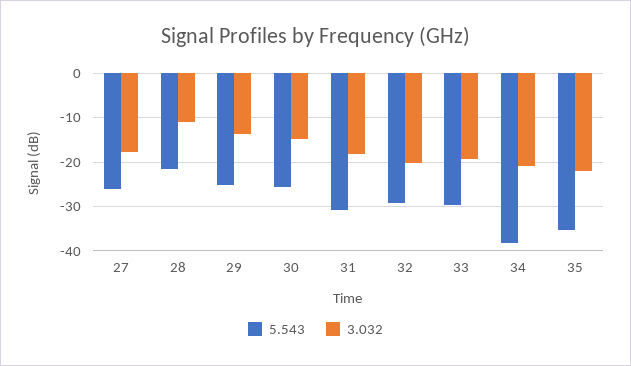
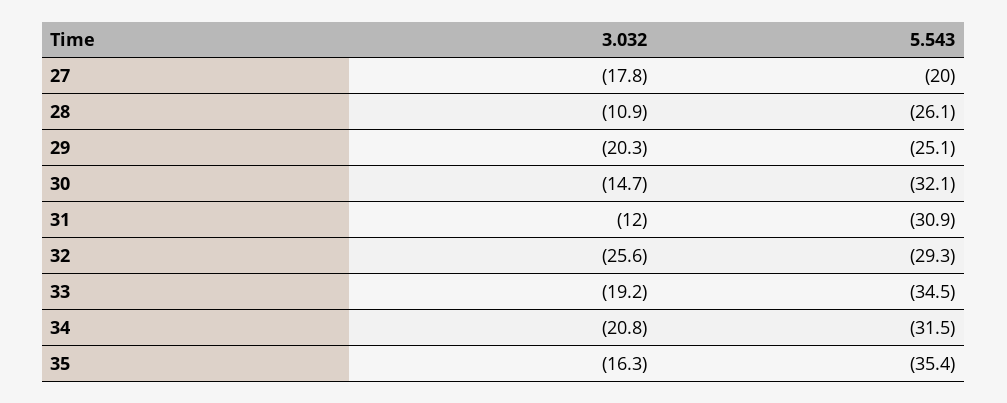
5.543, 27: -26 -> -20
5.543, 28: -22 -> -26.1
3.032, 29: -14 -> -20.3
5.543, 30: -26 -> -32.1
3.032, 31: -18 -> -12
3.032, 32: -20 -> -25.6
5.543, 33: -30 -> -34.5
5.543, 34: -38 -> -31.5
3.032, 35: -22 -> -16.3

